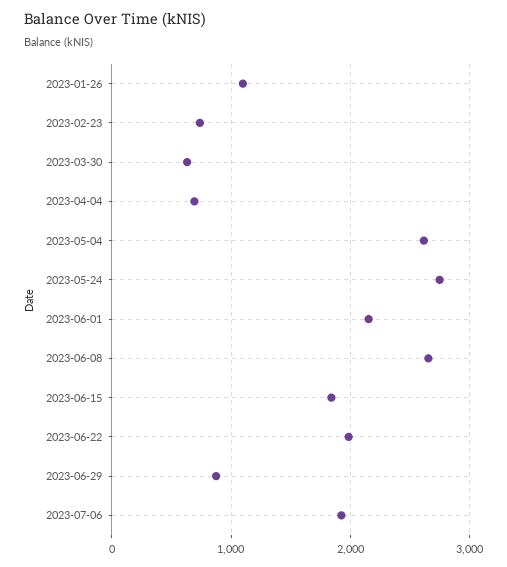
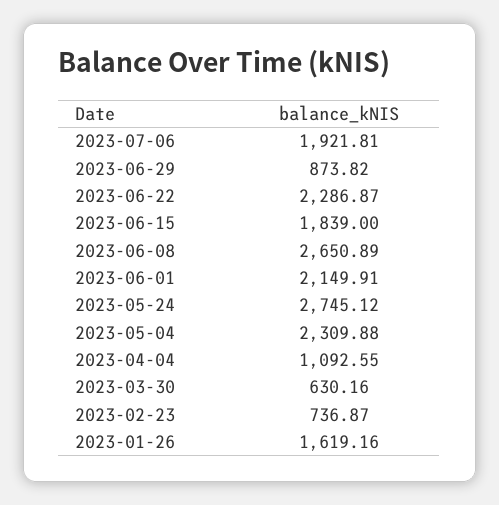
2023-01-26: 1100 -> 1619.16
2023-04-04: 700 -> 1092.55
2023-05-04: 2600 -> 2309.88
2023-06-22: 2000 -> 2286.87

